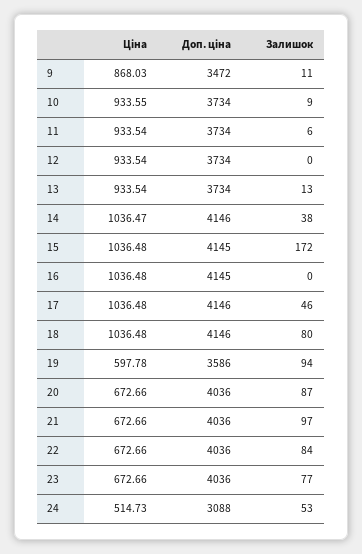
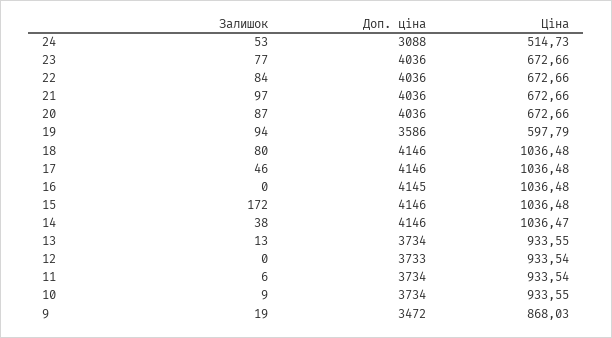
Залишок, 9: 11 -> 19
Доп. ціна, 12: 3734 -> 3733
Ціна, 13: 933.54 -> 933.55
Доп. ціна, 15: 4145 -> 4146
Ціна, 19: 597.78 -> 597.79

